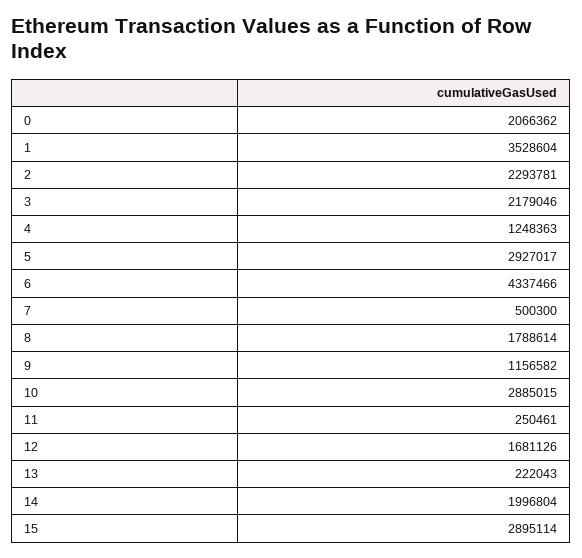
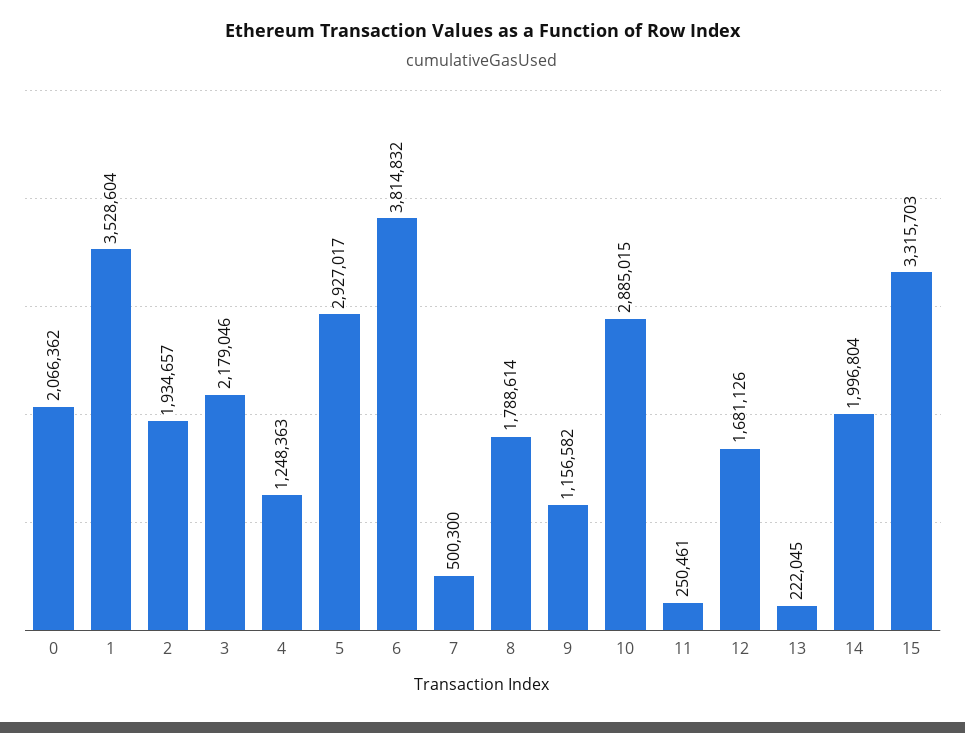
2: 2293781 -> 1934657
6: 4337466 -> 3814832
13: 222043 -> 222045
15: 2895114 -> 3315703

